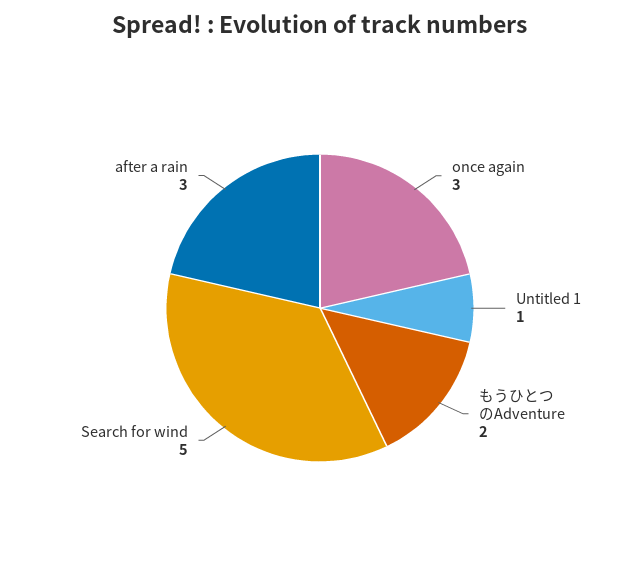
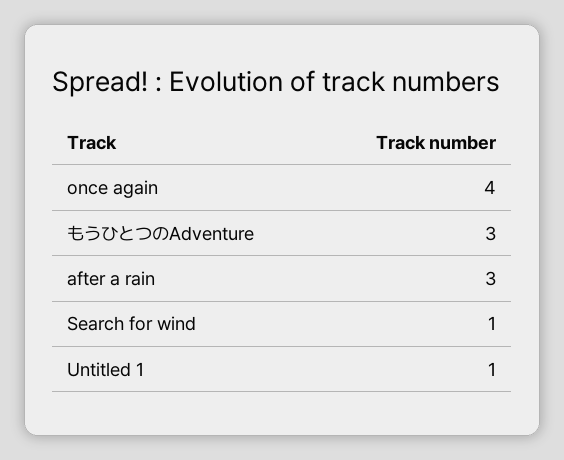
once again: 3 -> 4
もうひとつのAdventure: 2 -> 3
Search for wind: 5 -> 1

